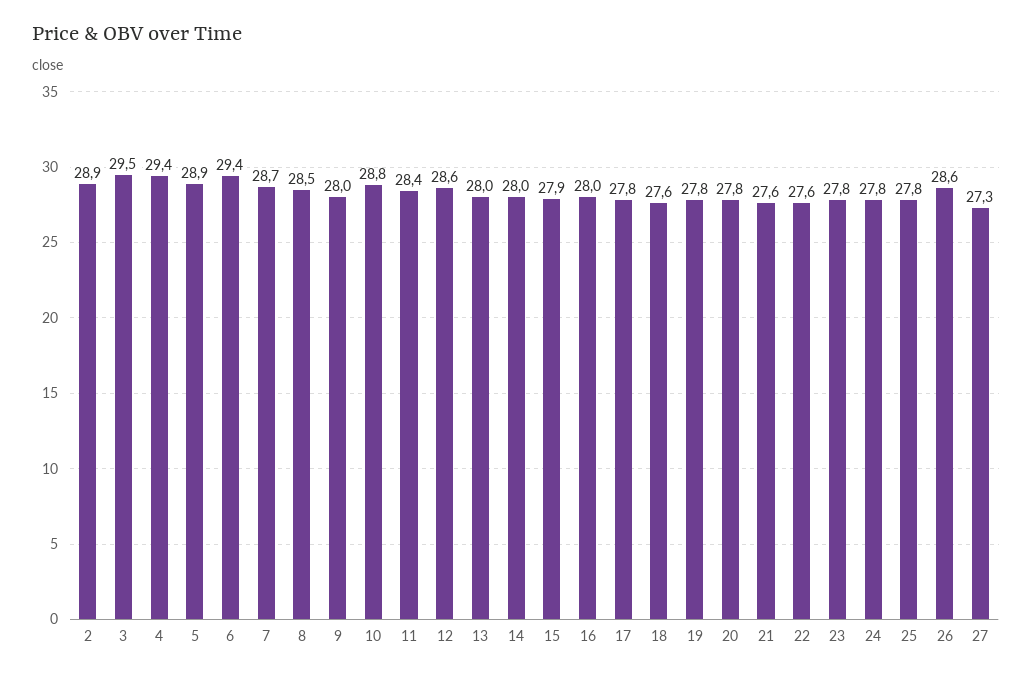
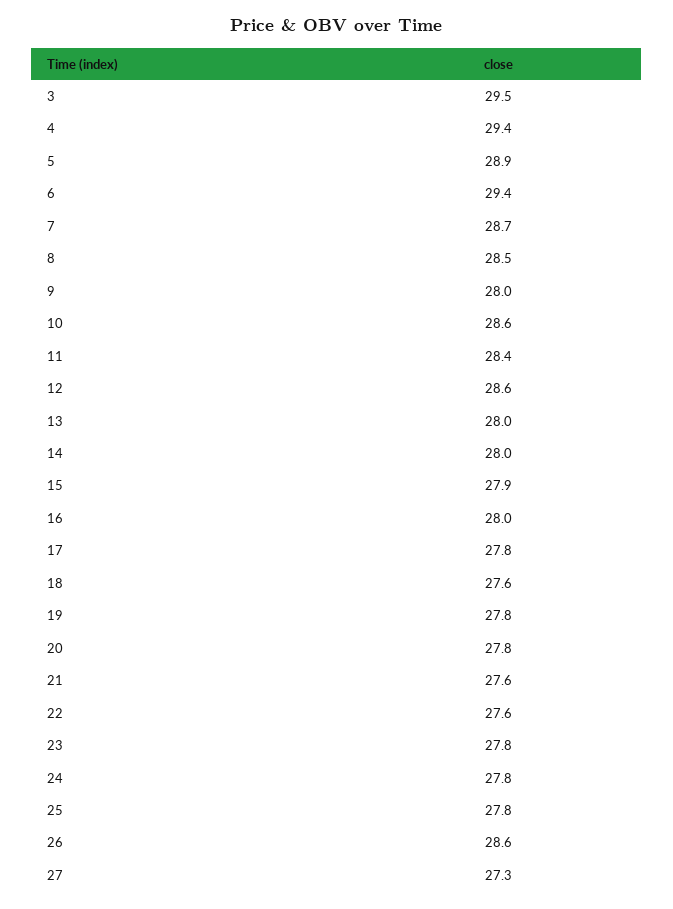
2: 28.9 -> none
10: 28.8 -> 28.6

